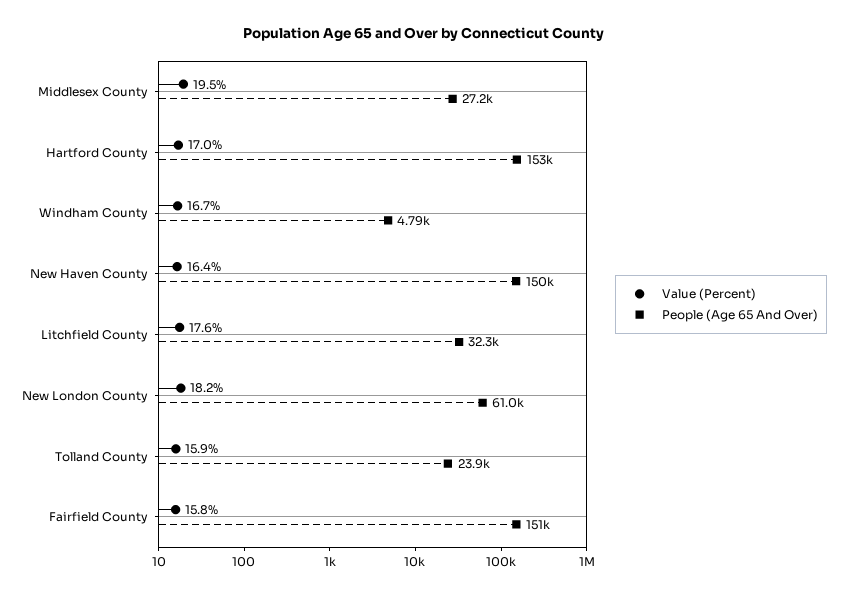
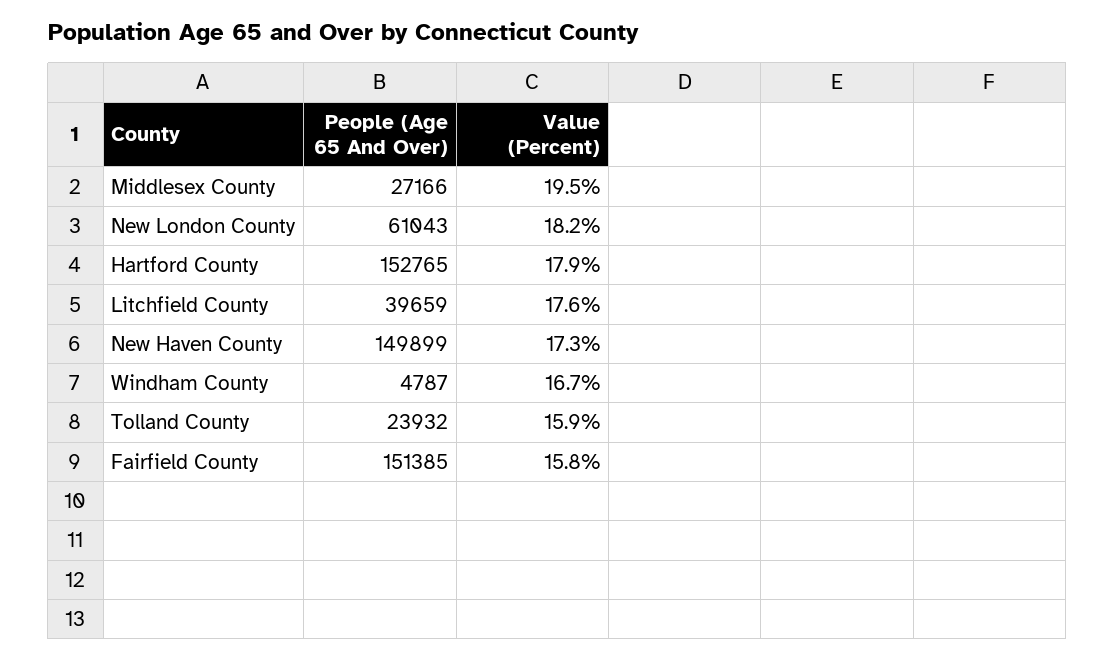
Value (Percent), Hartford County: 17 -> 17.9
Value (Percent), New Haven County: 16.4 -> 17.3
People (Age 65 And Over), Litchfield County: 32300 -> 39659

